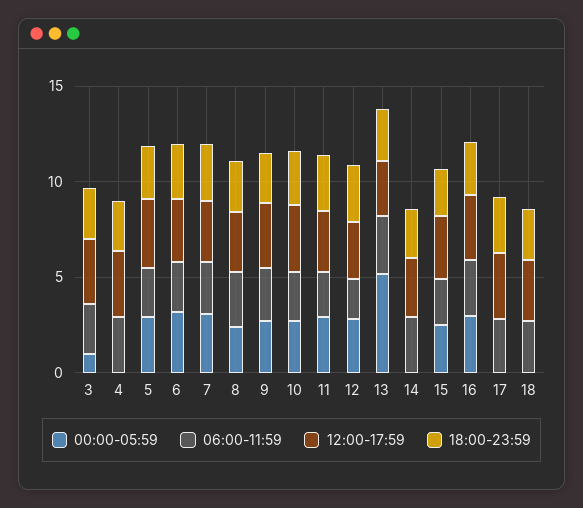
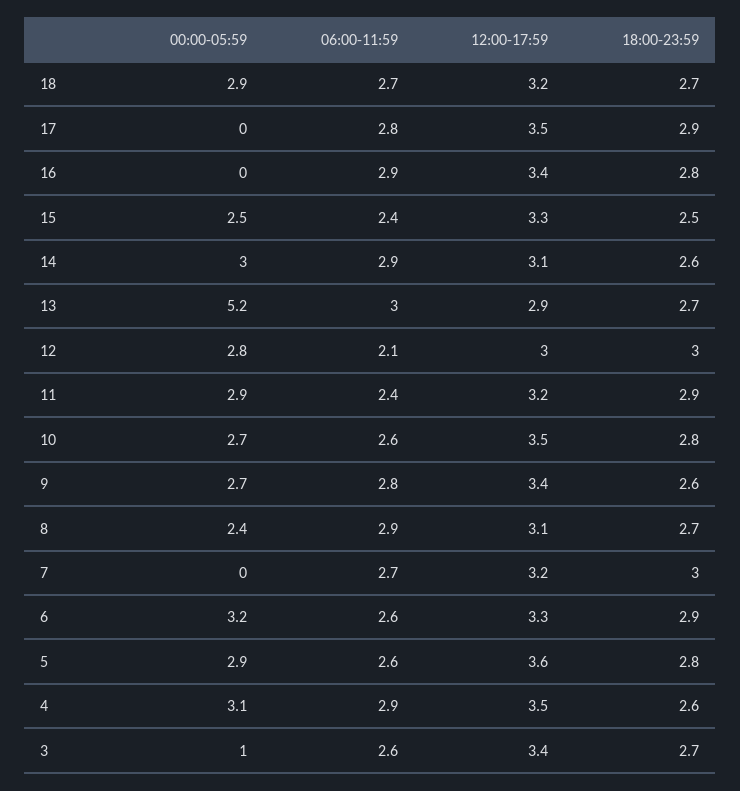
00:00-05:59, 4: 0 -> 3.1
00:00-05:59, 7: 3 -> 0
00:00-05:59, 14: 0 -> 3
00:00-05:59, 16: 3 -> 0
00:00-05:59, 18: 0 -> 2.9

